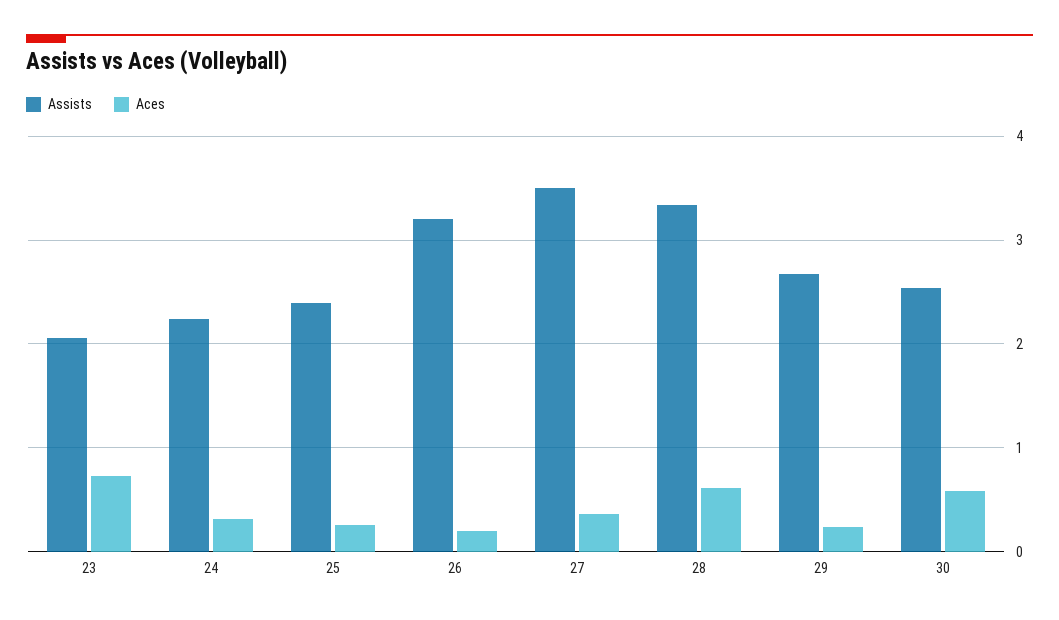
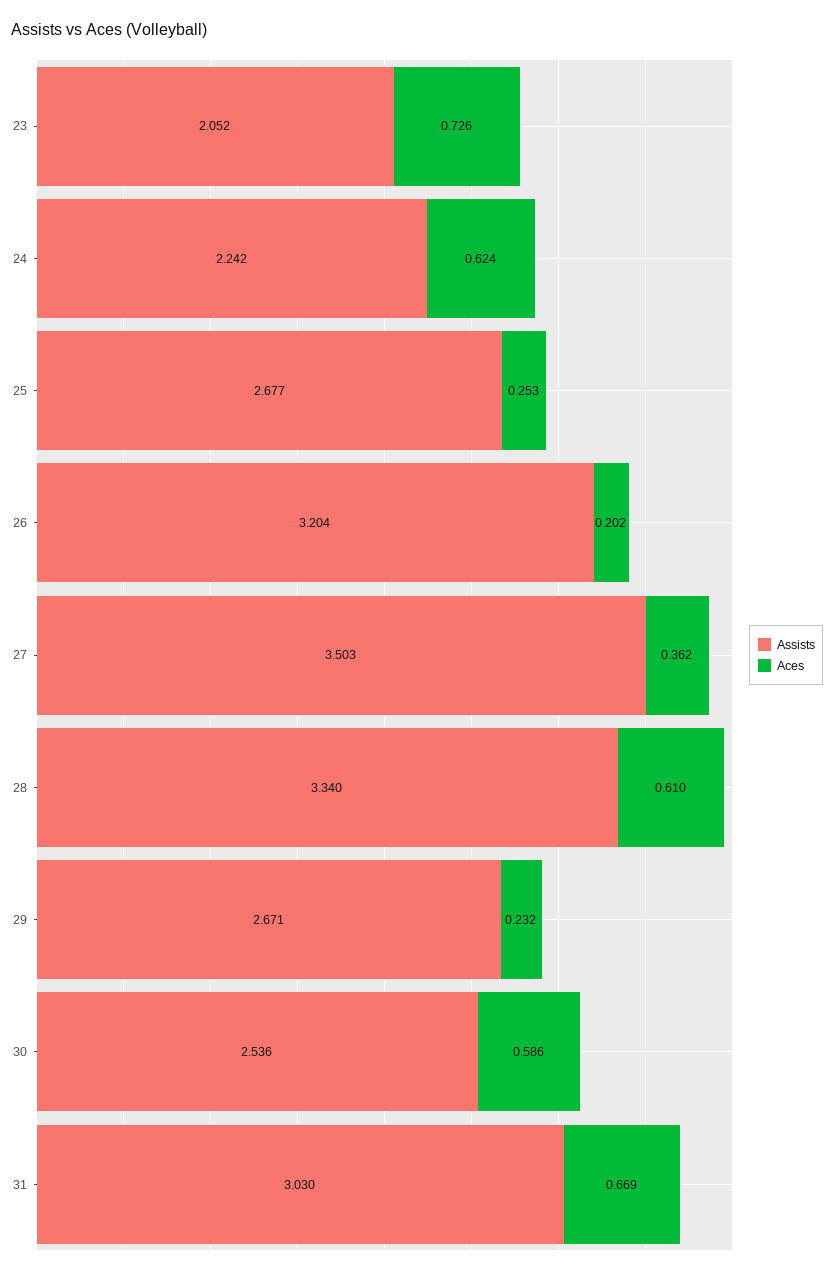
Aces, 24: 0.3 -> 0.624
Assists, 25: 2.4 -> 2.677
Assists, 31: none -> 3.03
Aces, 31: none -> 0.669

